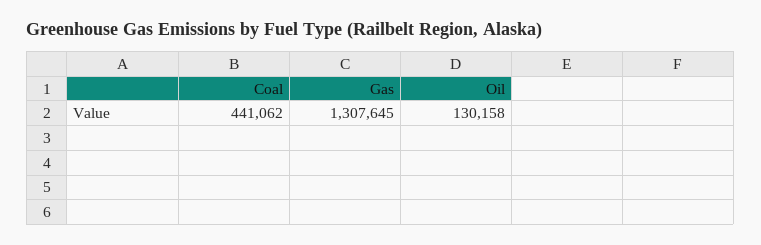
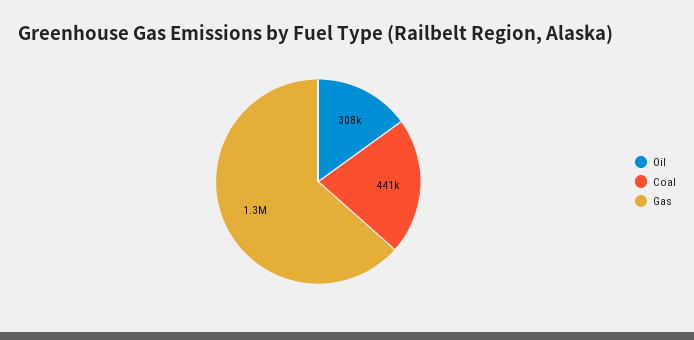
Oil: 130158 -> 308000

